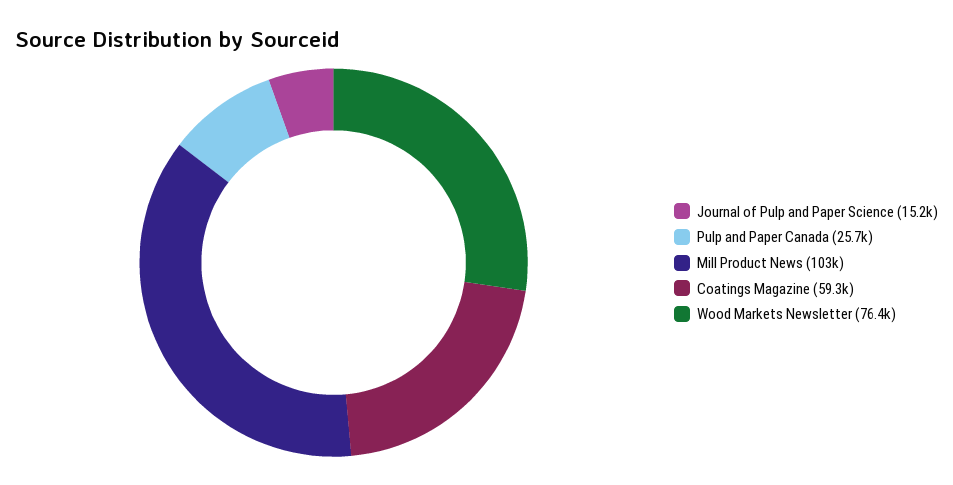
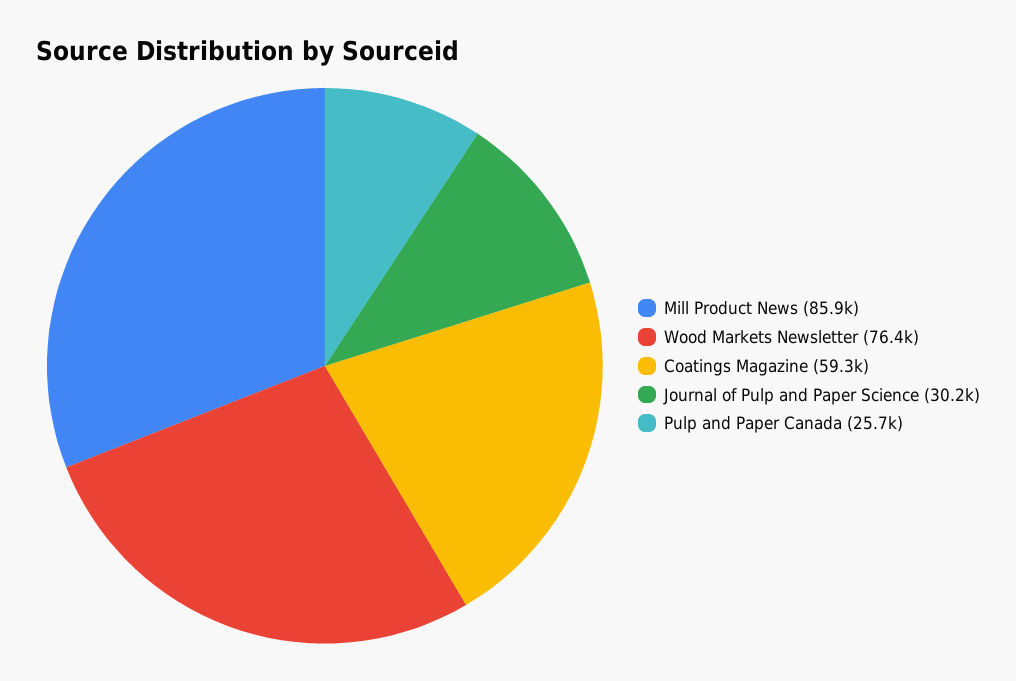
Journal of Pulp and Paper Science: 15200 -> 30200
Mill Product News: 103000 -> 85900

